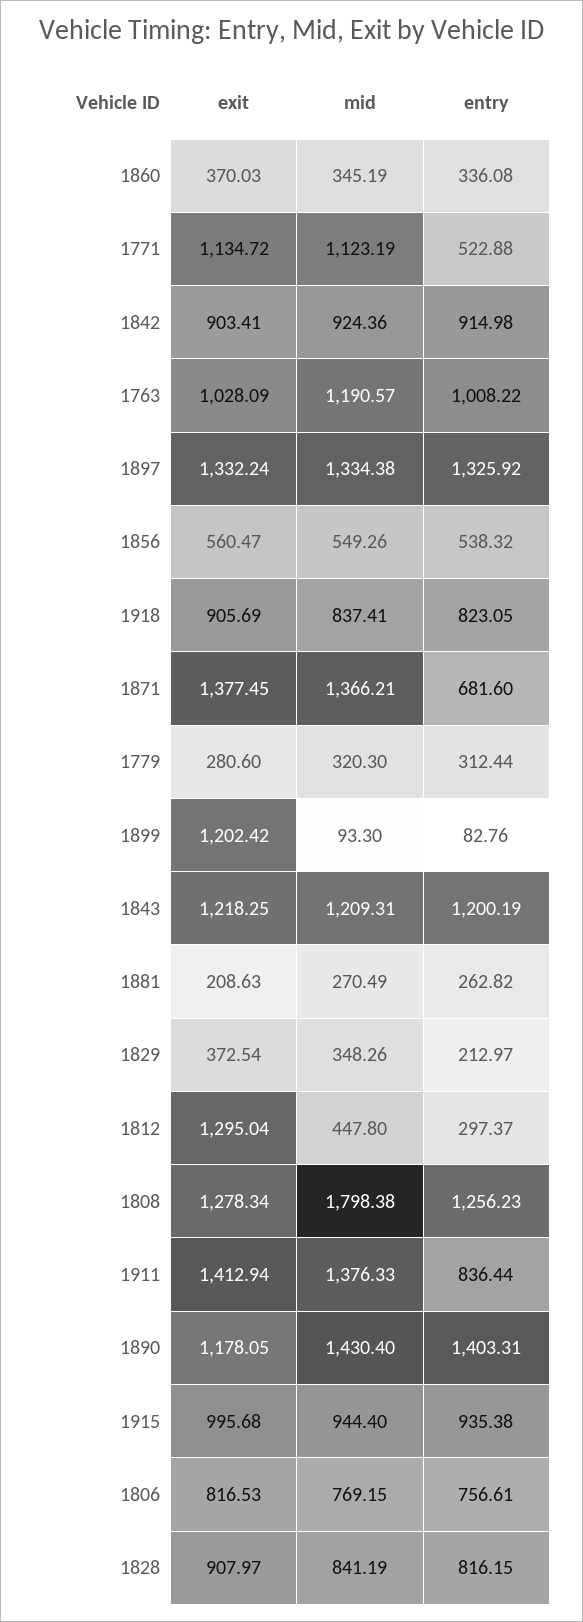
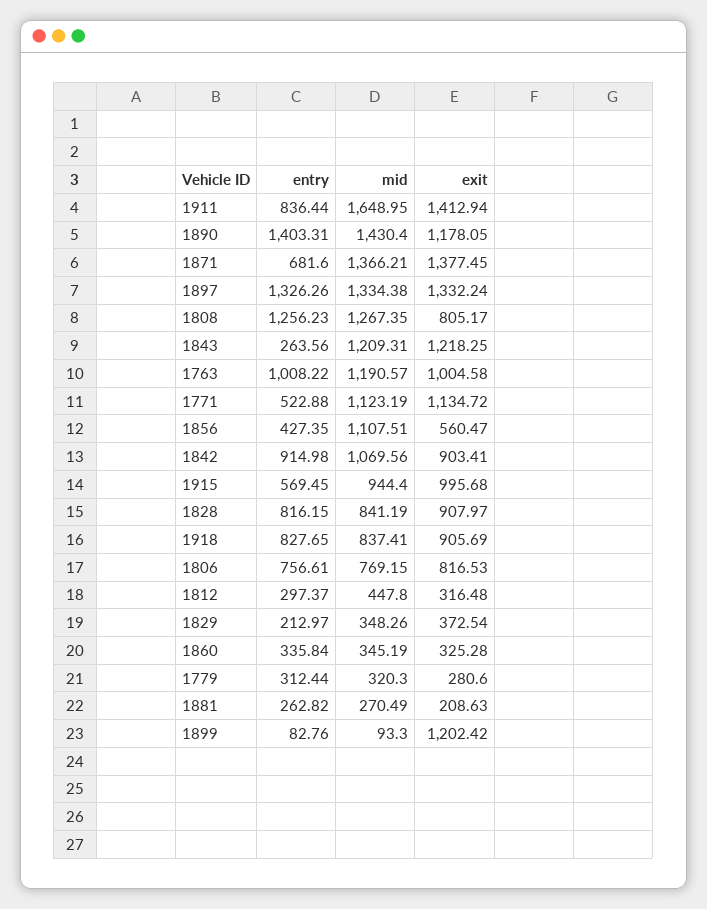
exit, 1860: 370.03 -> 325.28
entry, 1860: 336.08 -> 335.84
mid, 1842: 924.36 -> 1069.56
exit, 1763: 1028.09 -> 1004.58
entry, 1897: 1325.92 -> 1326.26
mid, 1856: 549.26 -> 1107.51
entry, 1856: 538.32 -> 427.35
entry, 1918: 823.05 -> 827.65
entry, 1843: 1200.19 -> 263.56
exit, 1812: 1295.04 -> 316.48
exit, 1808: 1278.34 -> 805.17
mid, 1808: 1798.38 -> 1267.35
mid, 1911: 1376.33 -> 1648.95
entry, 1915: 935.38 -> 569.45

